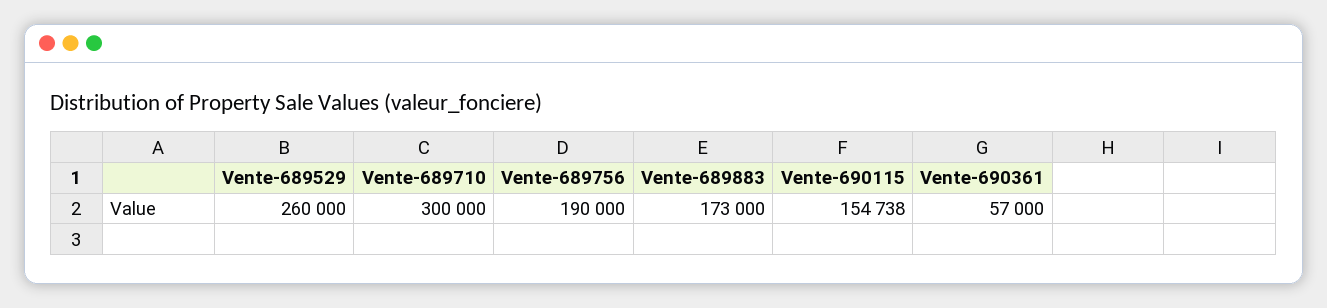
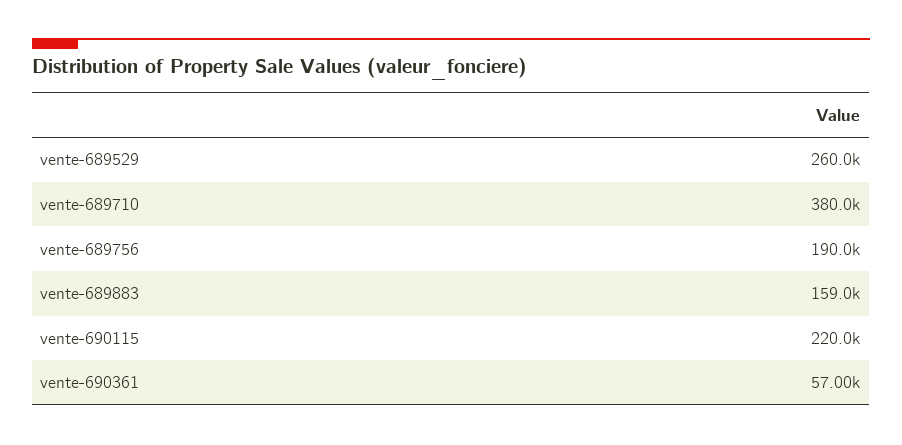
Vente-689710: 300000 -> 380000
Vente-689883: 173000 -> 159000
Vente-690115: 154738 -> 220000

